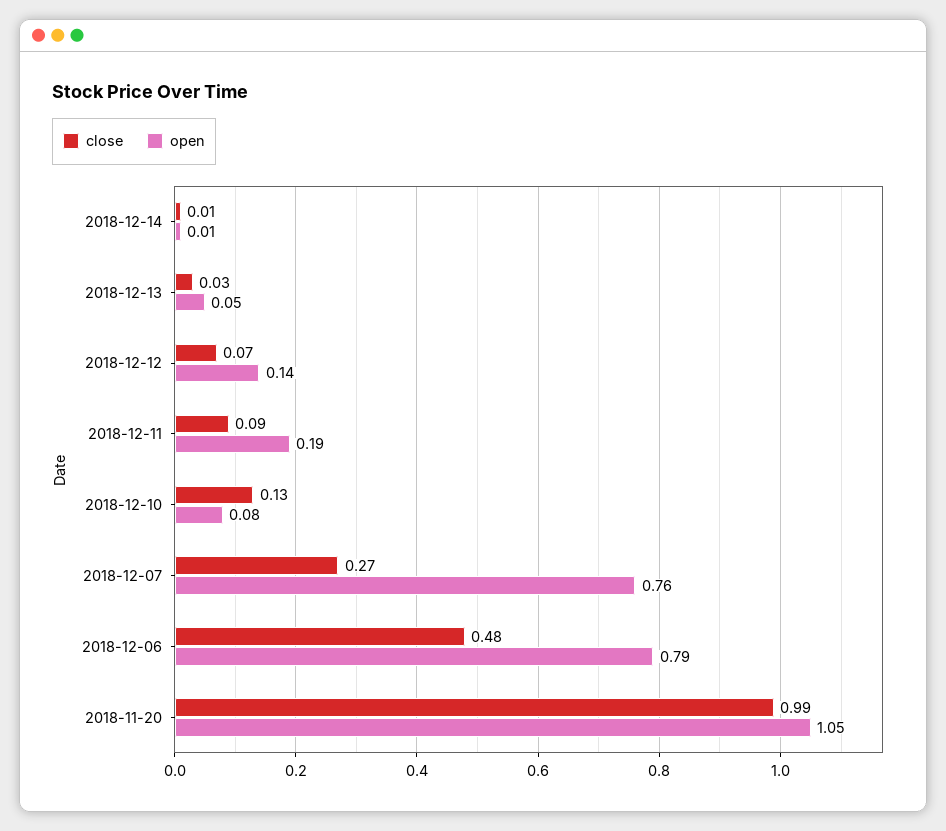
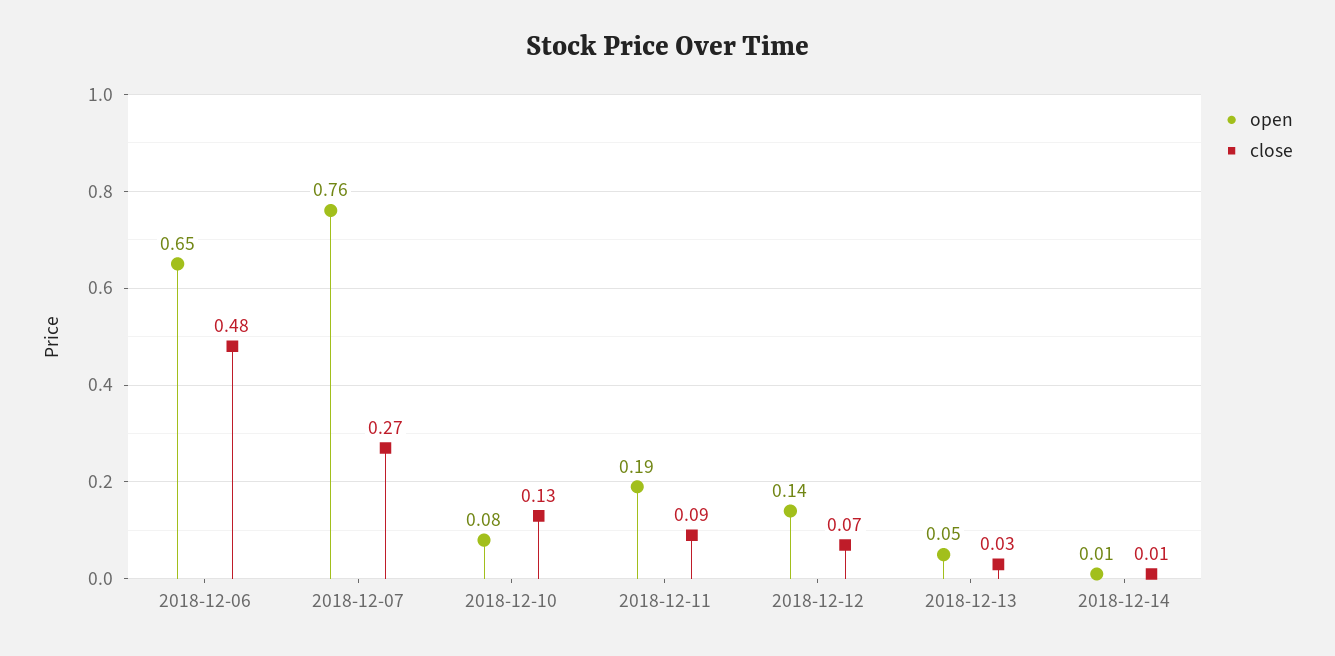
open, 2018-12-06: 0.79 -> 0.65
close, 2018-11-20: 0.99 -> none
open, 2018-11-20: 1.05 -> none

